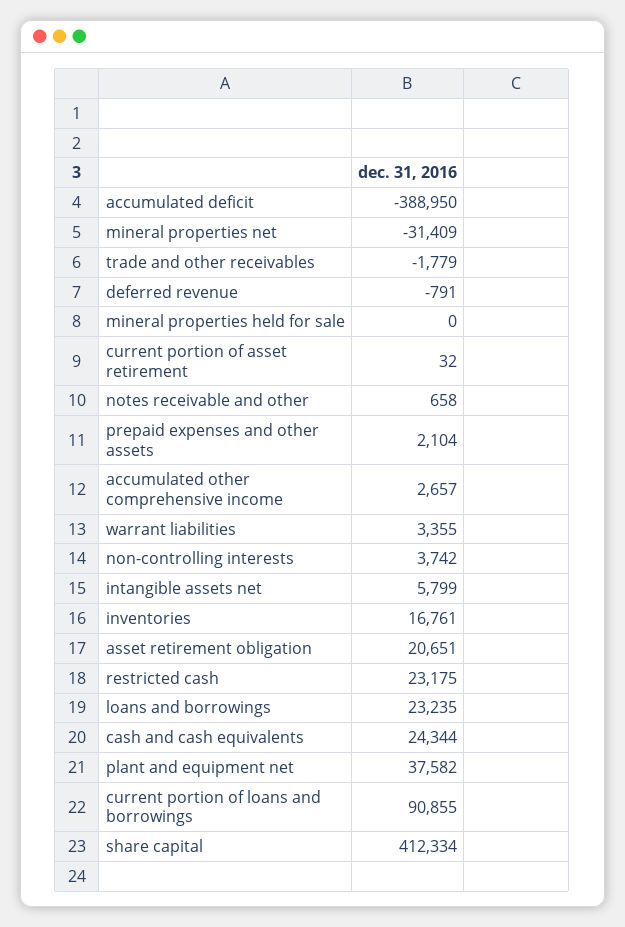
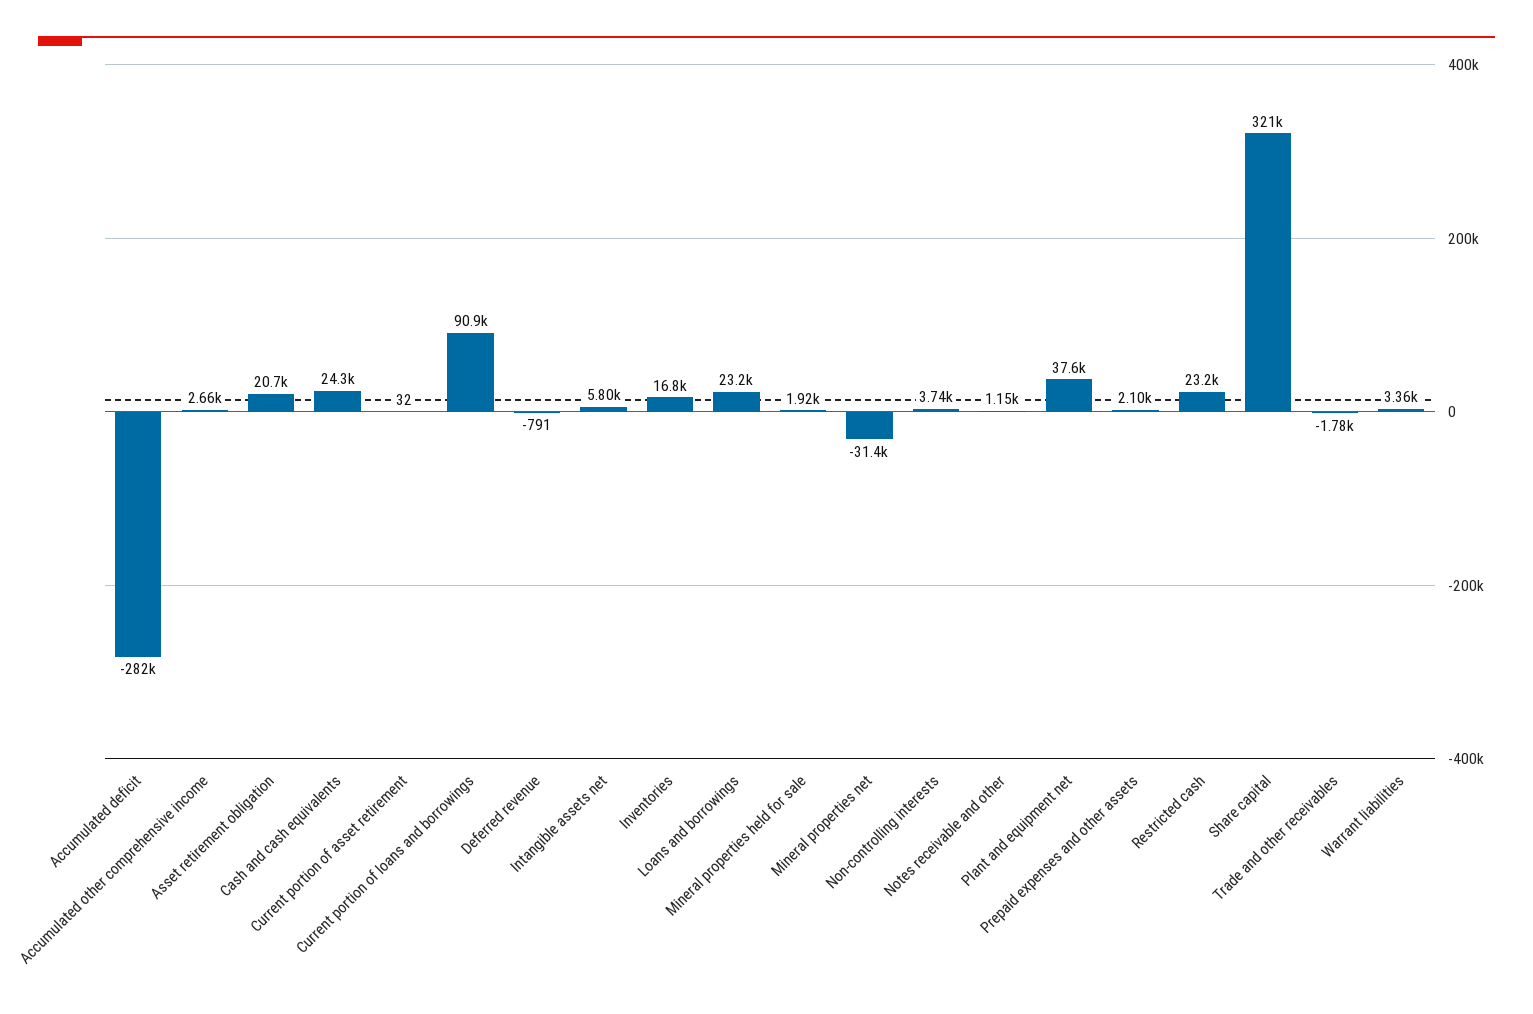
accumulated deficit: -388950 -> -282000
mineral properties held for sale: 0 -> 1920
notes receivable and other: 658 -> 1150
share capital: 412334 -> 321000

